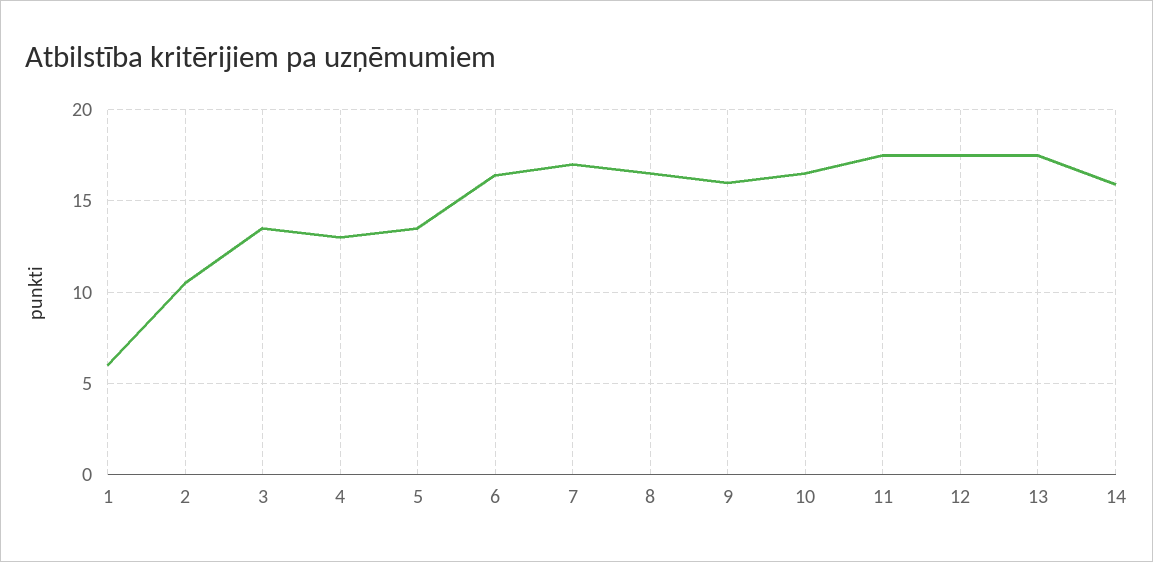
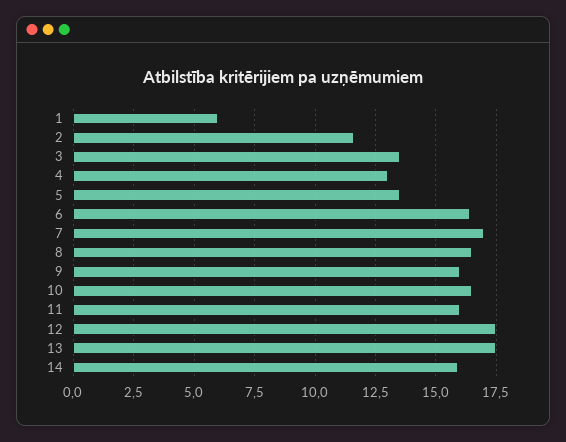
2: 10.5 -> 11.5
11: 17.5 -> 16

